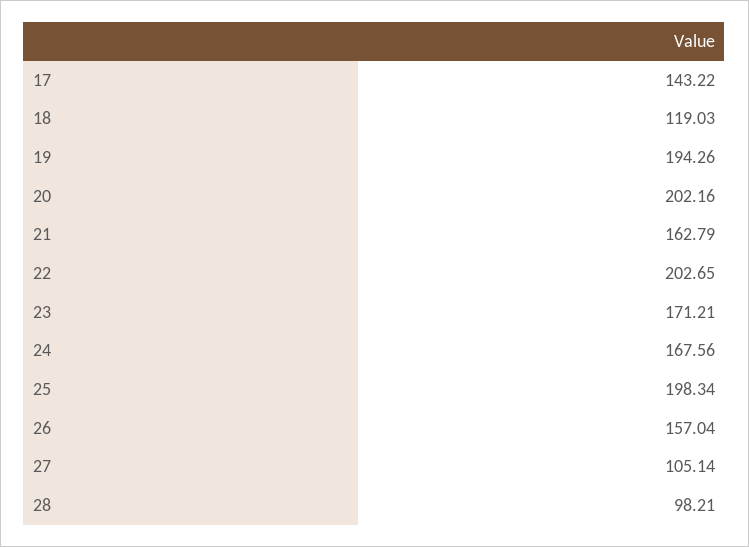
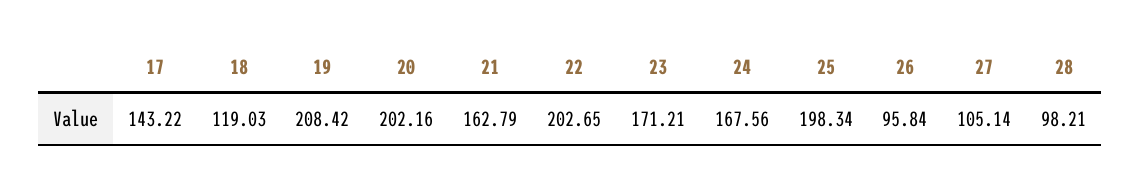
19: 194.26 -> 208.42
26: 157.04 -> 95.84

